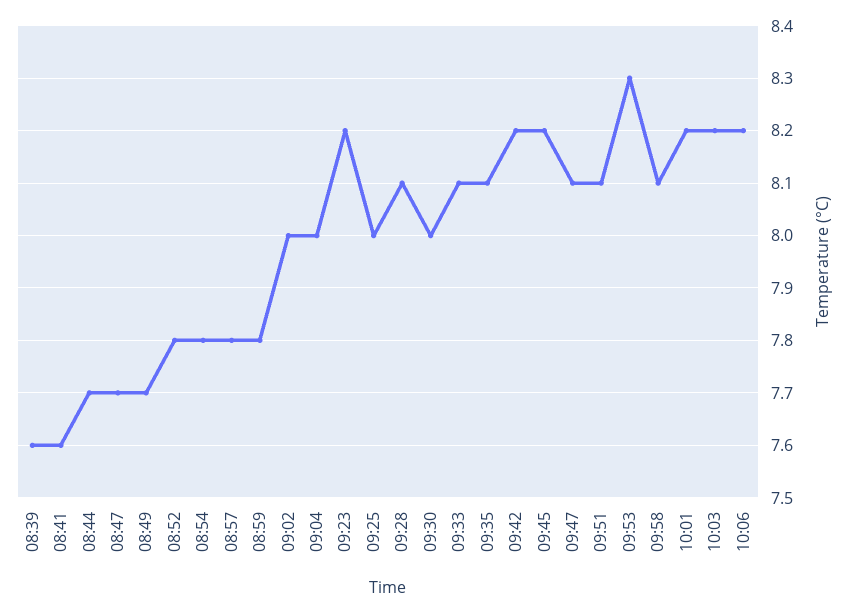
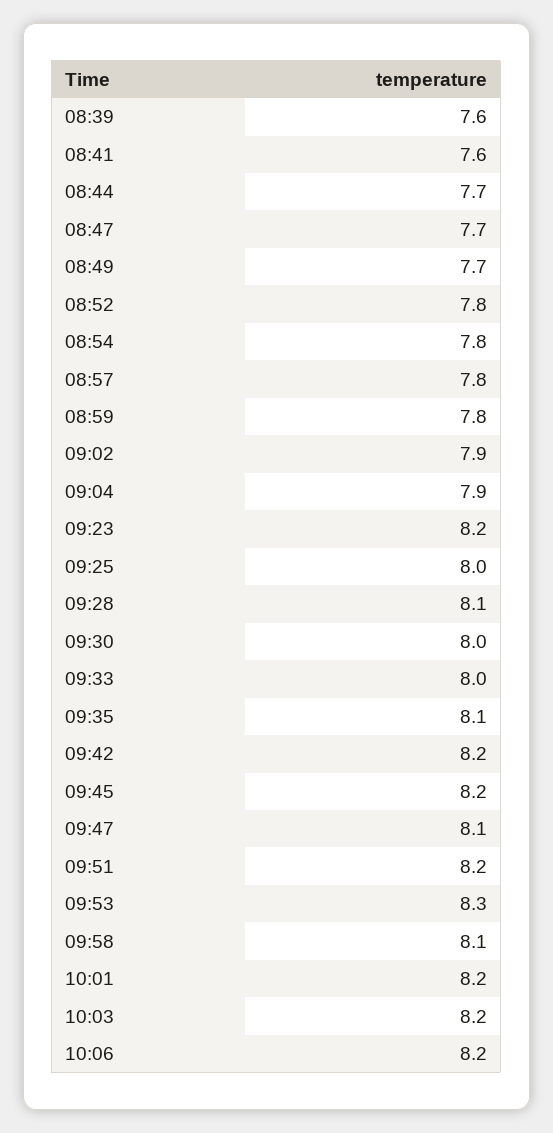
09:02: 8 -> 7.9
09:04: 8 -> 7.9
09:33: 8.1 -> 8
09:51: 8.1 -> 8.2

